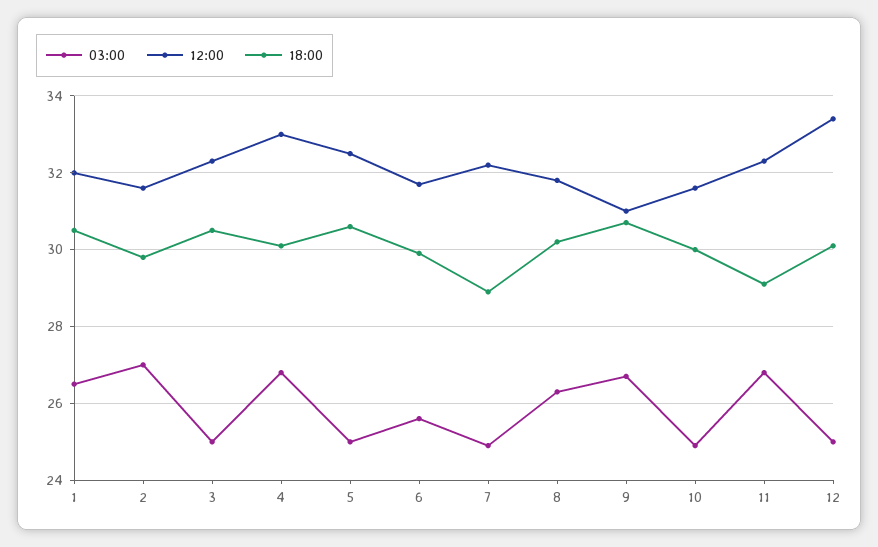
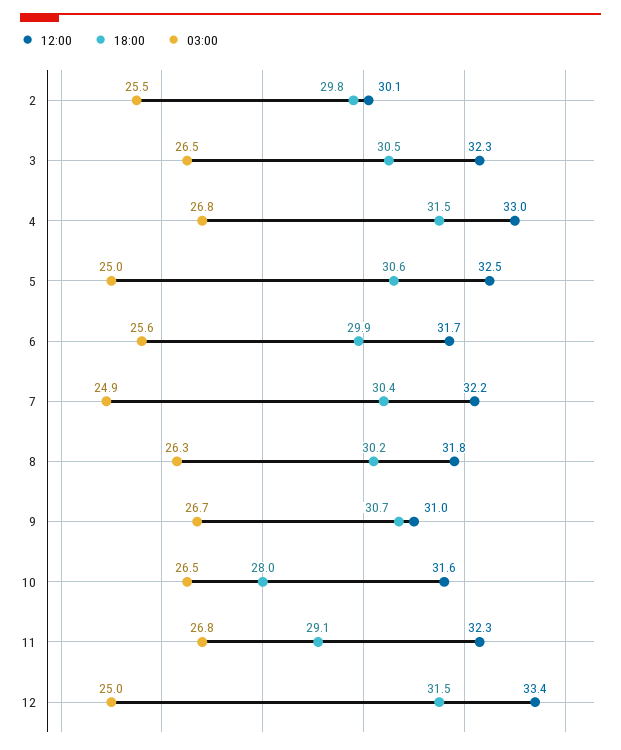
03:00, 1: 26.5 -> none
12:00, 1: 32 -> none
18:00, 1: 30.5 -> none
03:00, 2: 27 -> 25.5
12:00, 2: 31.5 -> 30.1
03:00, 3: 25 -> 26.5
18:00, 4: 30 -> 31.5
18:00, 7: 29 -> 30.4
03:00, 10: 25 -> 26.5
18:00, 10: 30 -> 28
18:00, 12: 30 -> 31.5

